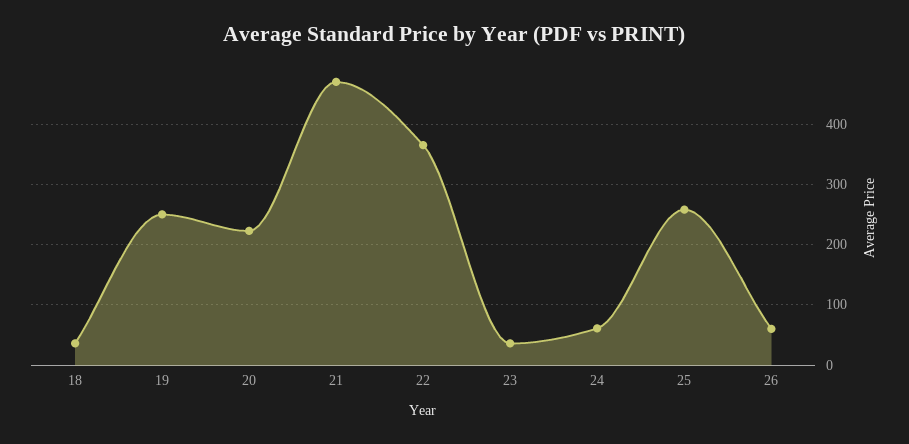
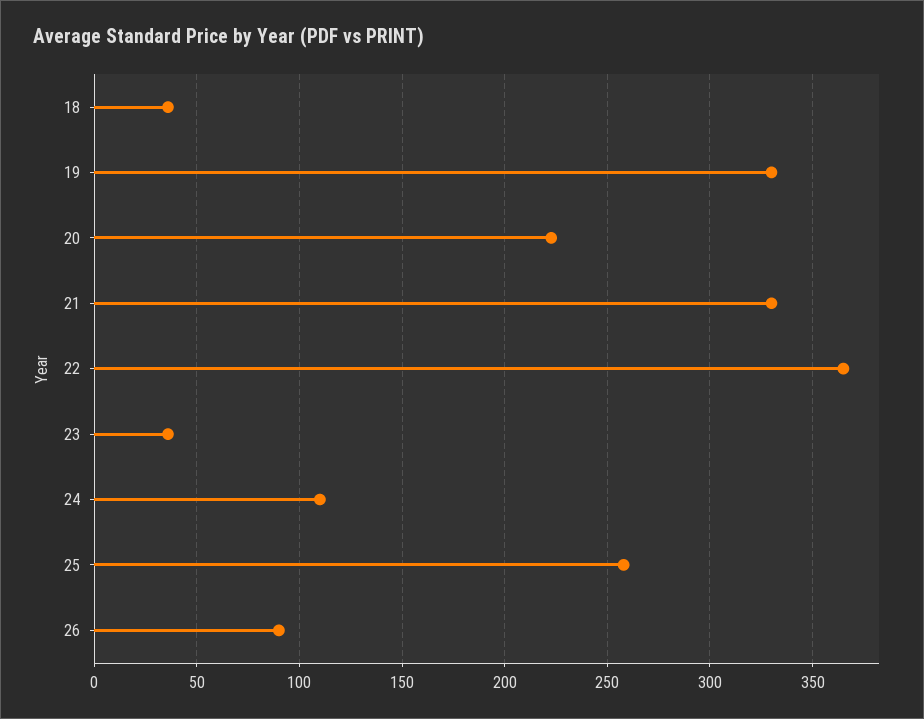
19: 250 -> 330
21: 470 -> 330
24: 60 -> 110
26: 60 -> 90

